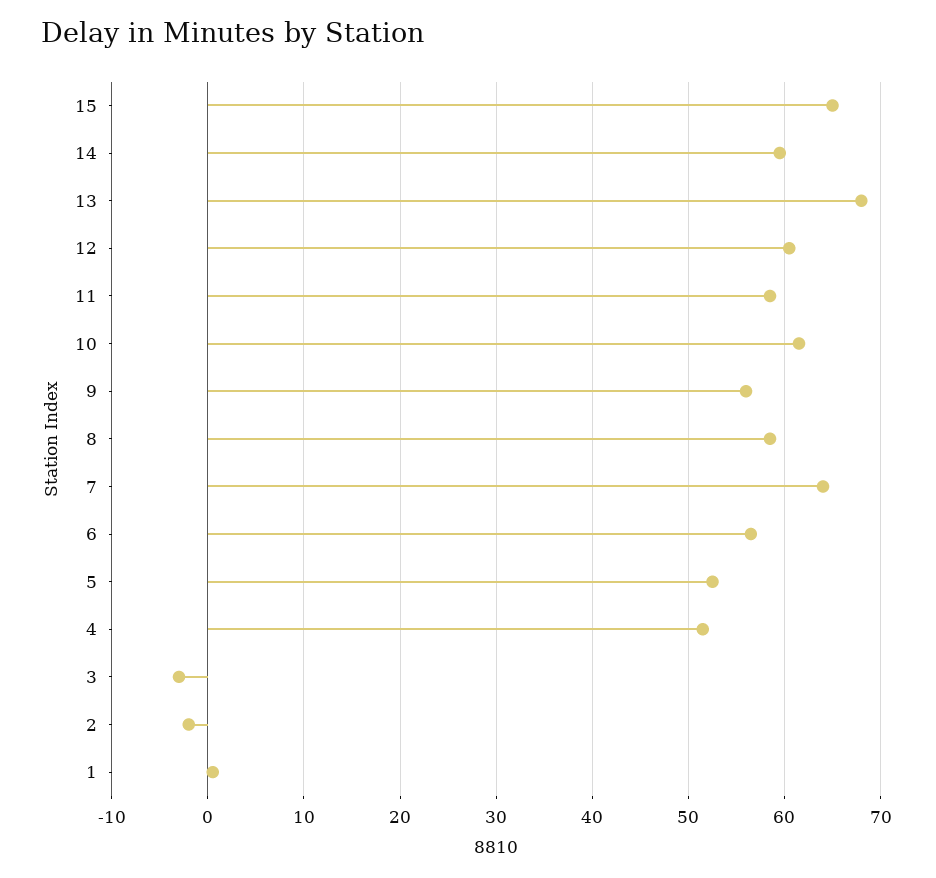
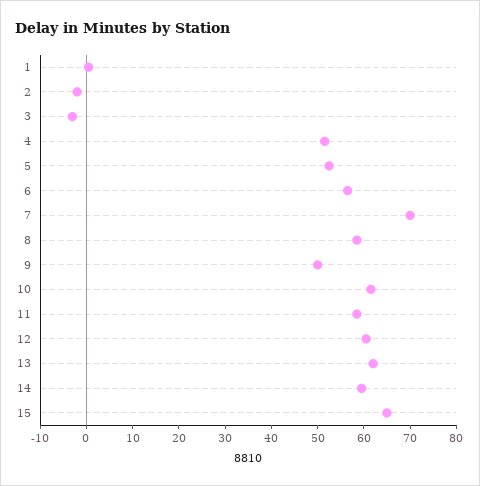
13: 68 -> 62
9: 56 -> 50
7: 64 -> 70

